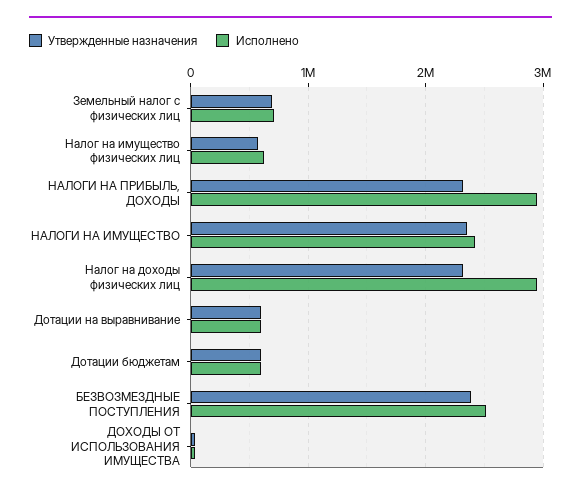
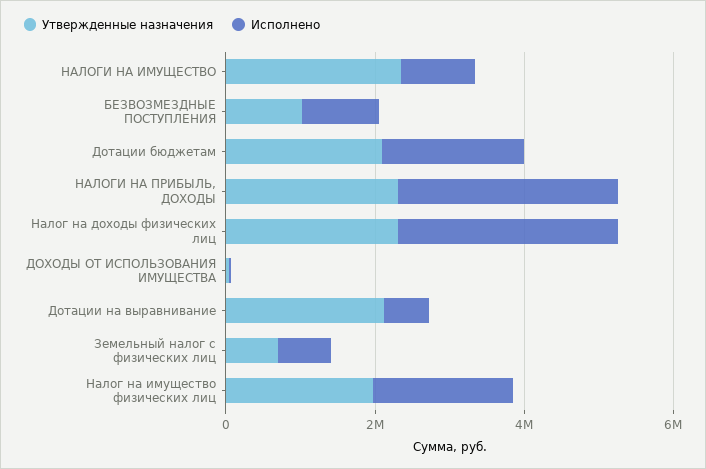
Утвержденные назначения, Налог на имущество физических лиц: 600000 -> 2000000
Исполнено, Налог на имущество физических лиц: 600000 -> 2000000
Исполнено, НАЛОГИ НА ИМУЩЕСТВО: 2400000 -> 1000000
Утвержденные назначения, Дотации на выравнивание: 600000 -> 2000000
Утвержденные назначения, Дотации бюджетам: 600000 -> 2000000
Исполнено, Дотации бюджетам: 600000 -> 2000000
Утвержденные назначения, БЕЗВОЗМЕЗДНЫЕ ПОСТУПЛЕНИЯ: 2400000 -> 1000000
Исполнено, БЕЗВОЗМЕЗДНЫЕ ПОСТУПЛЕНИЯ: 2500000 -> 1000000

